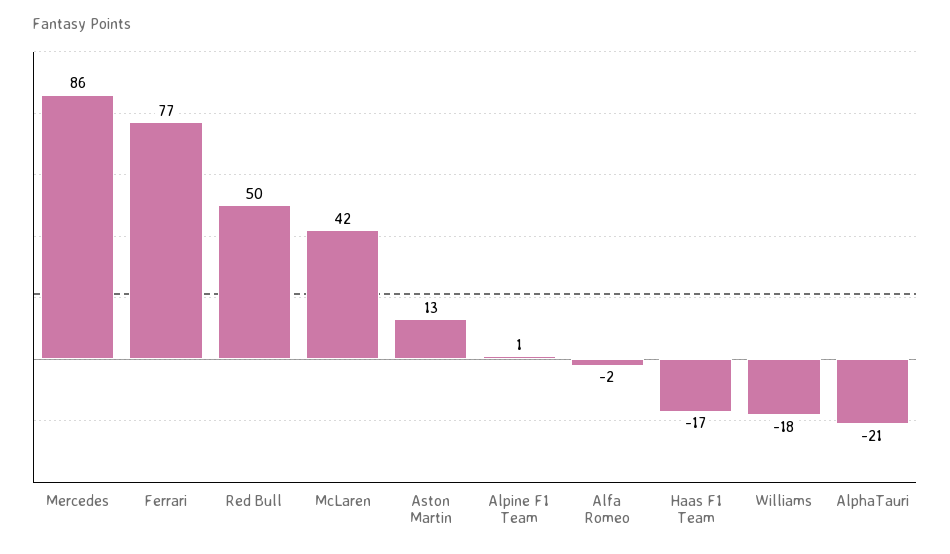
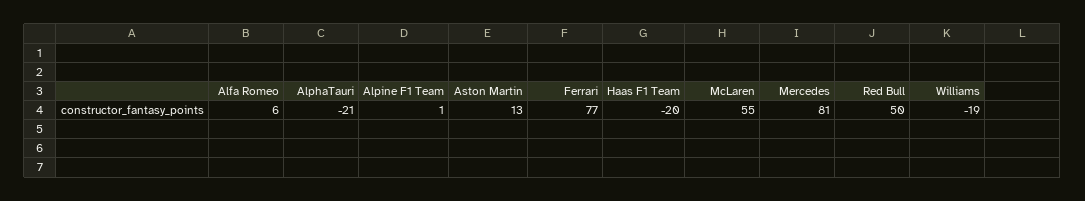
Mercedes: 86 -> 81
McLaren: 42 -> 55
Alfa Romeo: -2 -> 6
Haas F1 Team: -17 -> -20
Williams: -18 -> -19

